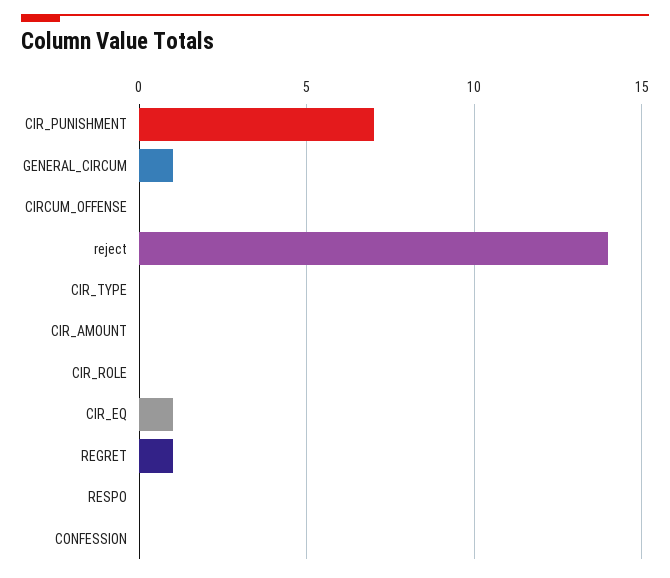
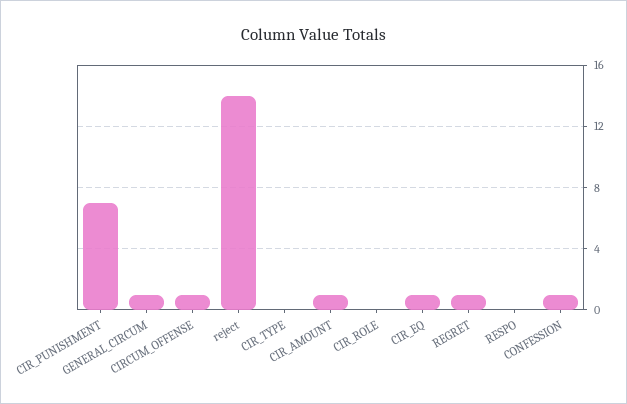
CIRCUM_OFFENSE: 0 -> 1
CIR_AMOUNT: 0 -> 1
CONFESSION: 0 -> 1

